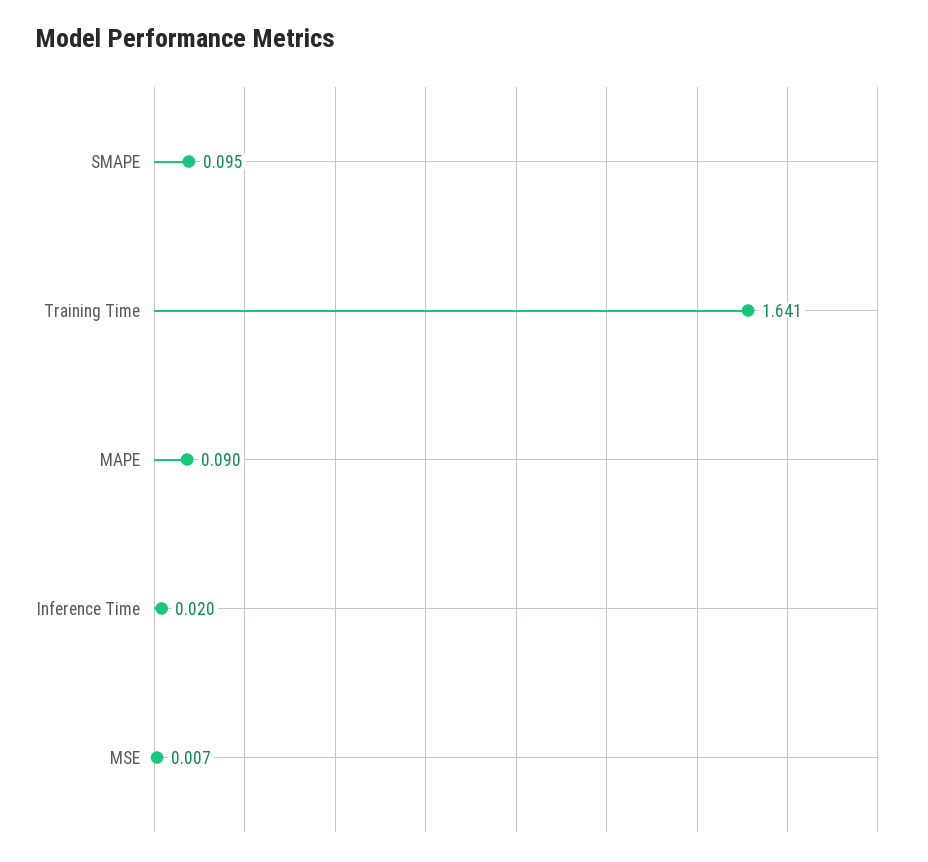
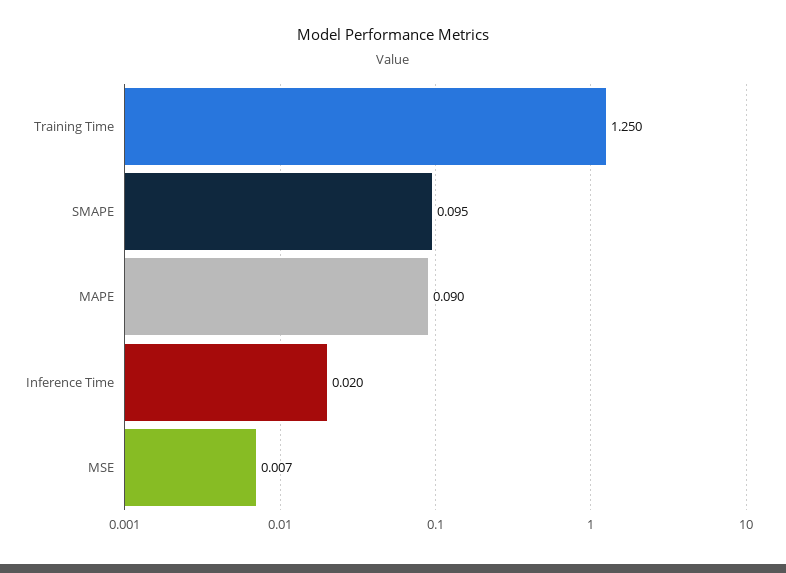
Training Time: 1.641 -> 1.25

